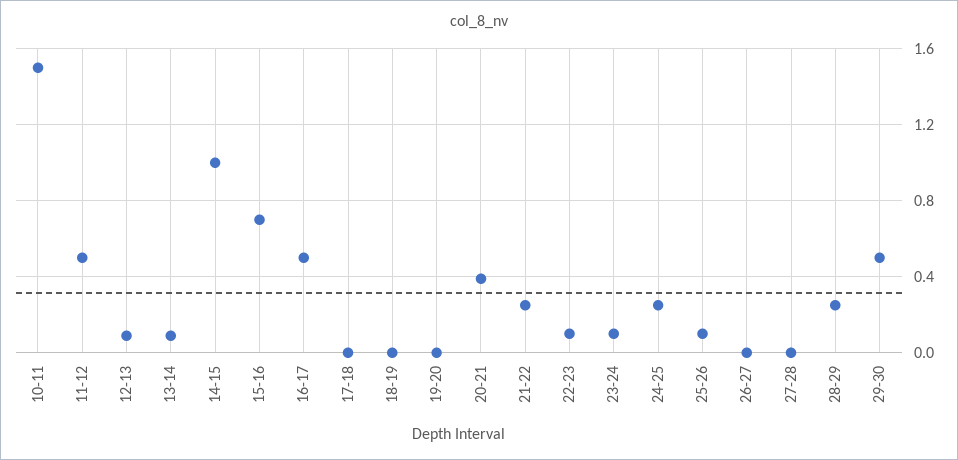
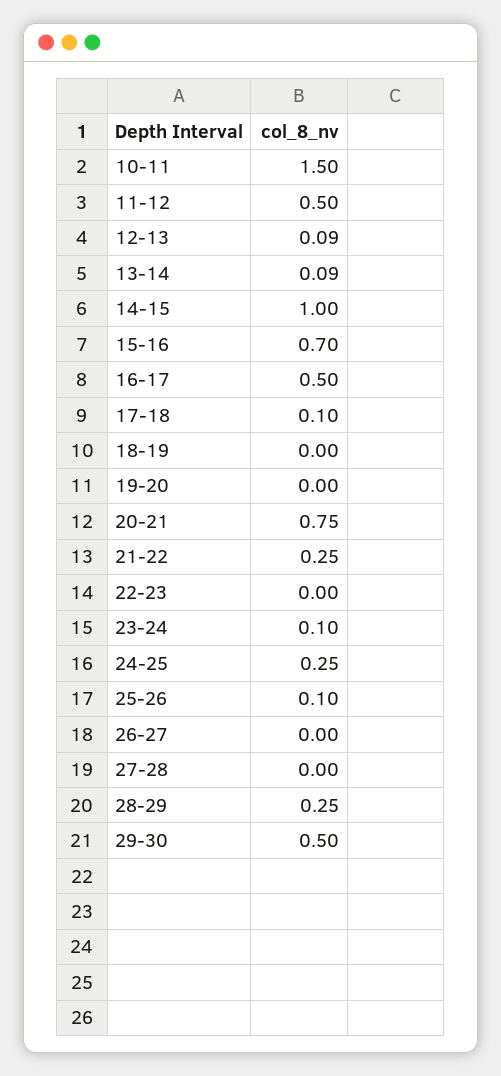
17-18: 0 -> 0.1
20-21: 0.4 -> 0.75
22-23: 0.1 -> 0

